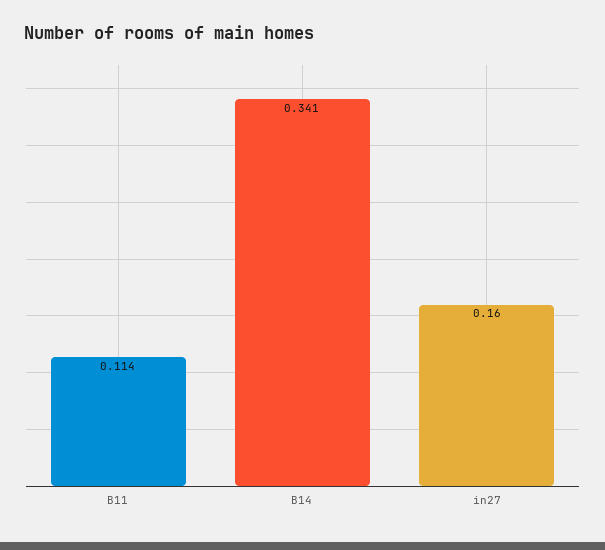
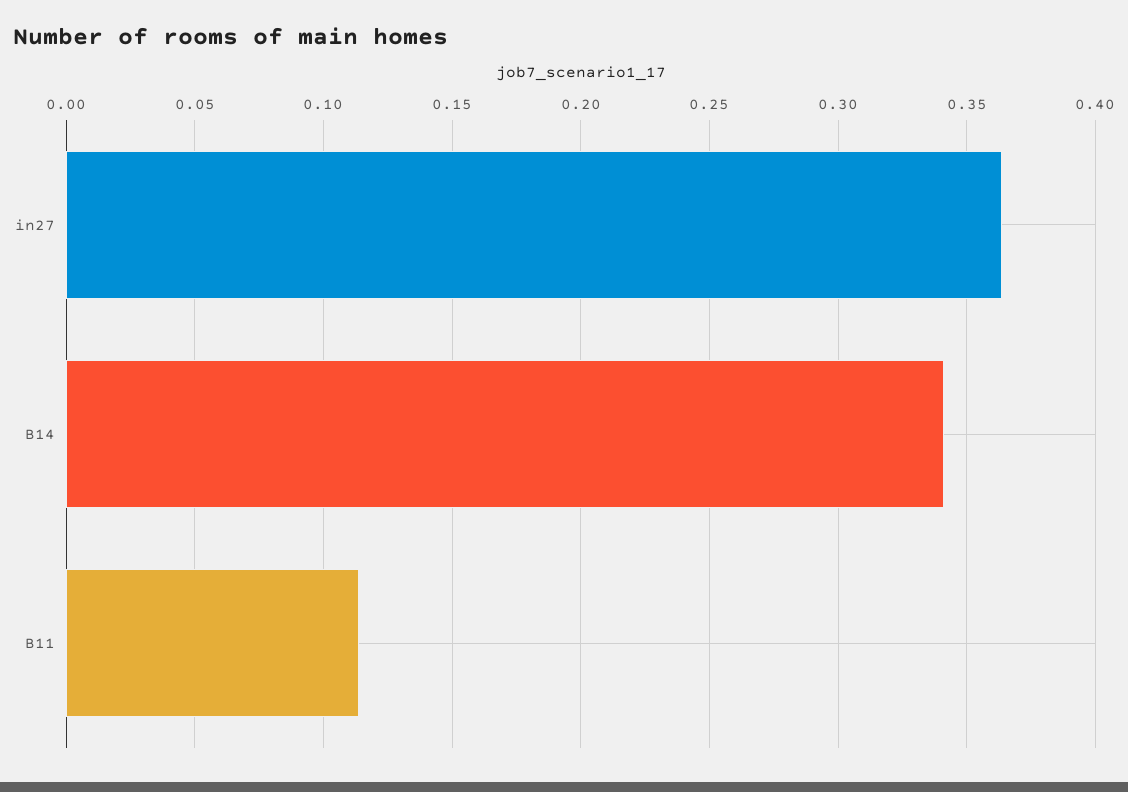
in27: 0.16 -> 0.365

